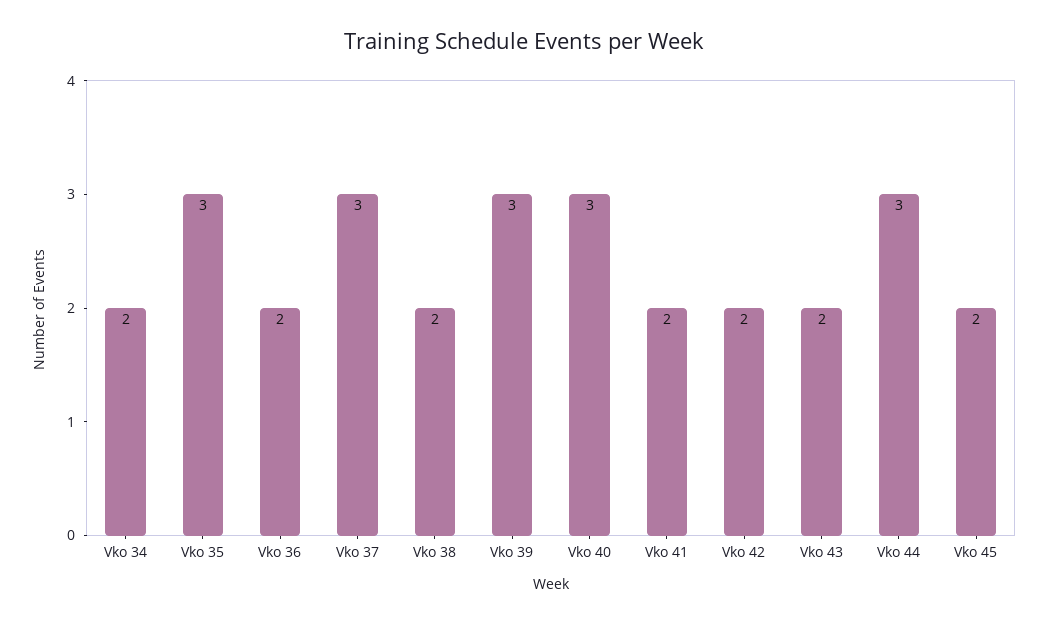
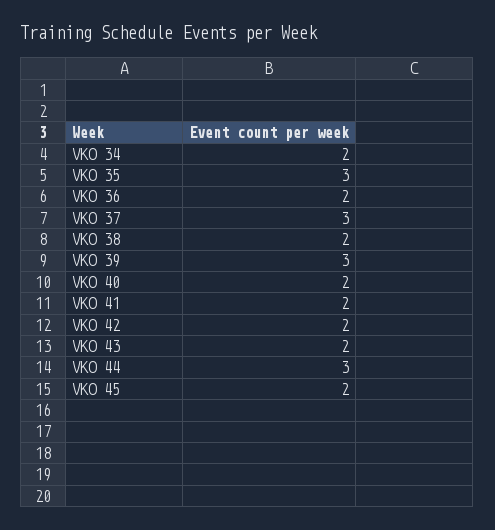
Vko 40: 3 -> 2

